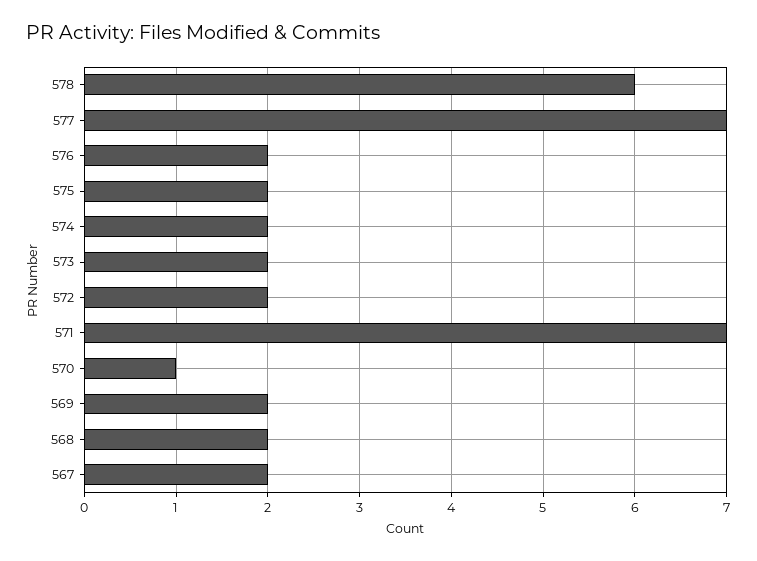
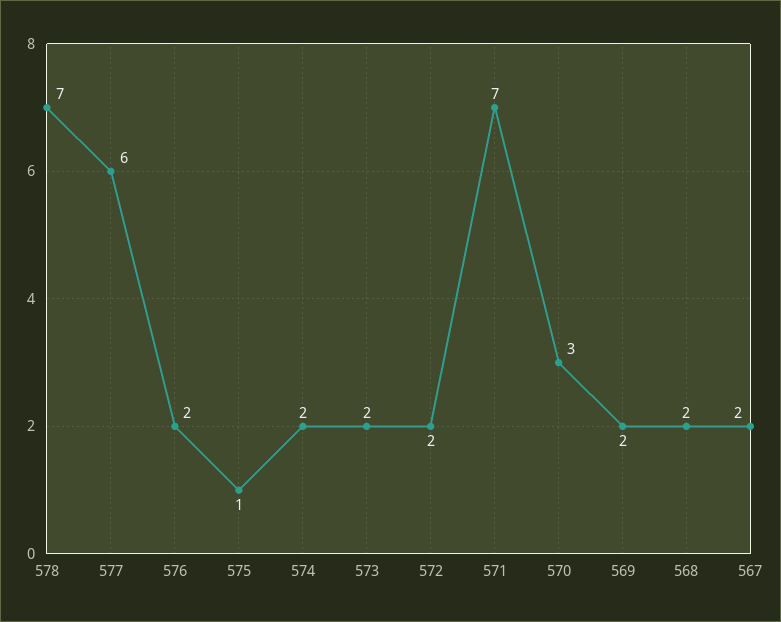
578: 6 -> 7
577: 7 -> 6
575: 2 -> 1
570: 1 -> 3

